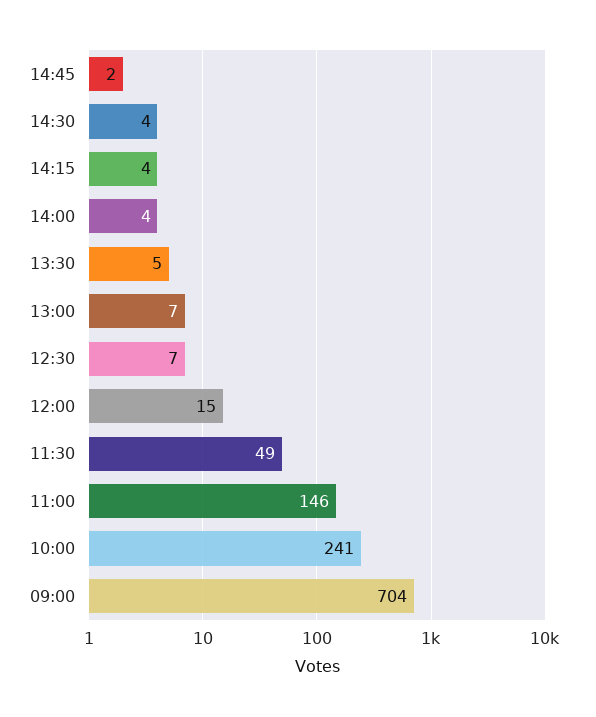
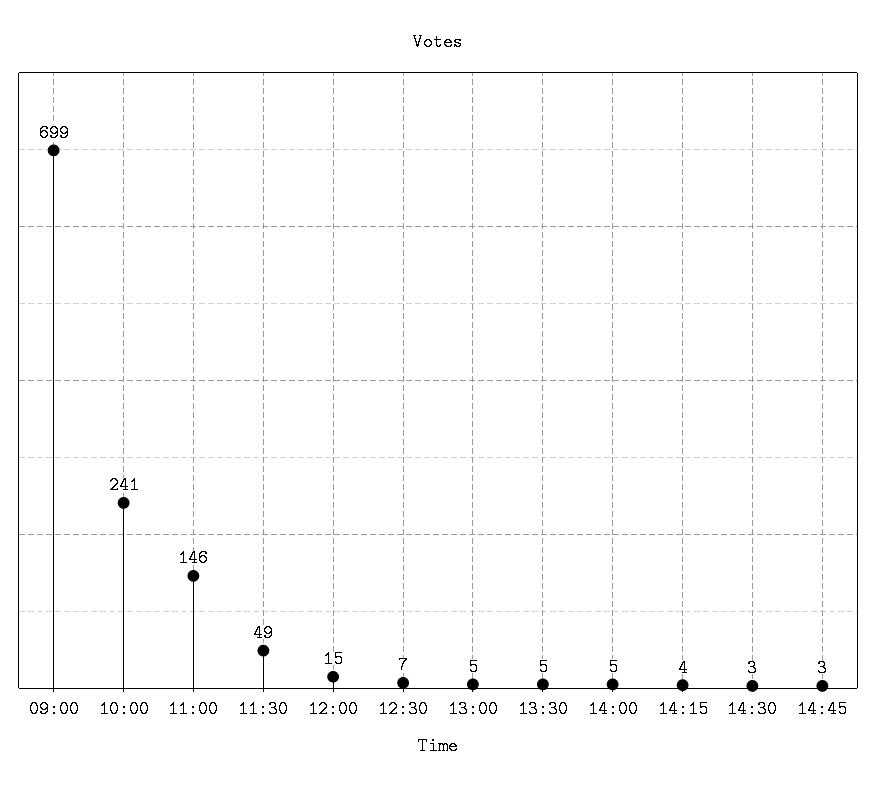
14:45: 2 -> 3
14:30: 4 -> 3
14:00: 4 -> 5
13:00: 7 -> 5
09:00: 704 -> 699

